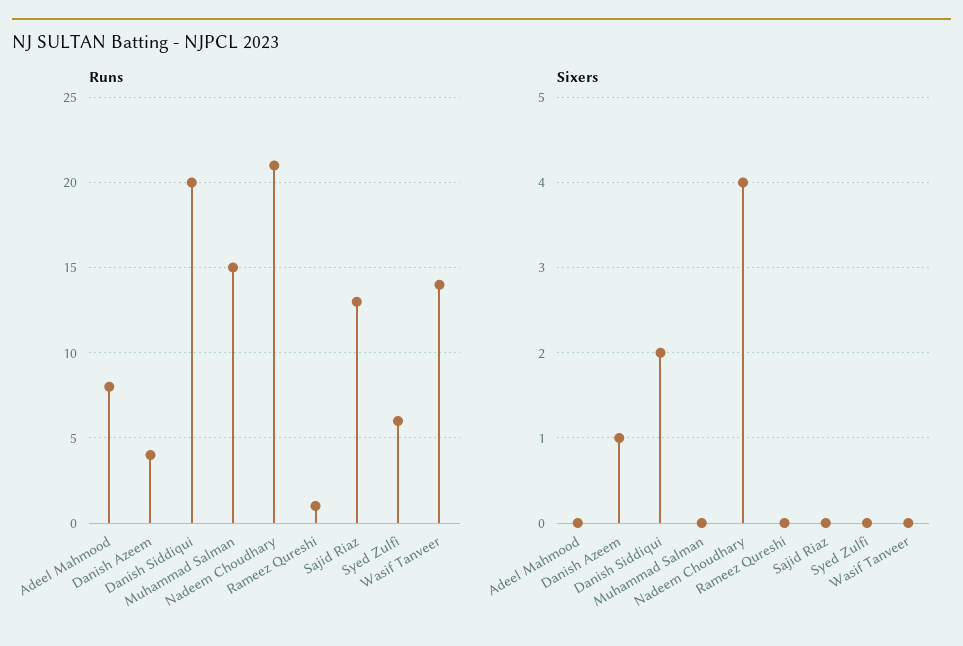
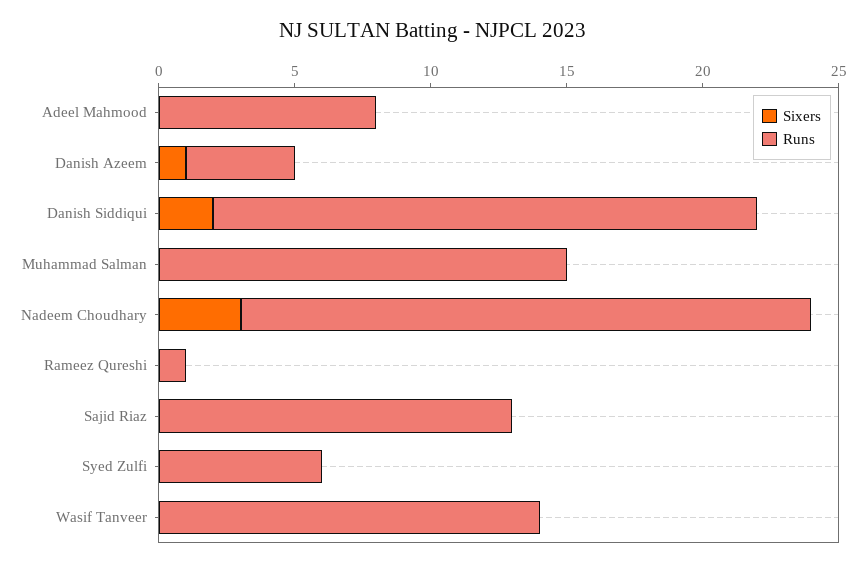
Sixers, Nadeem Choudhary: 4 -> 3

